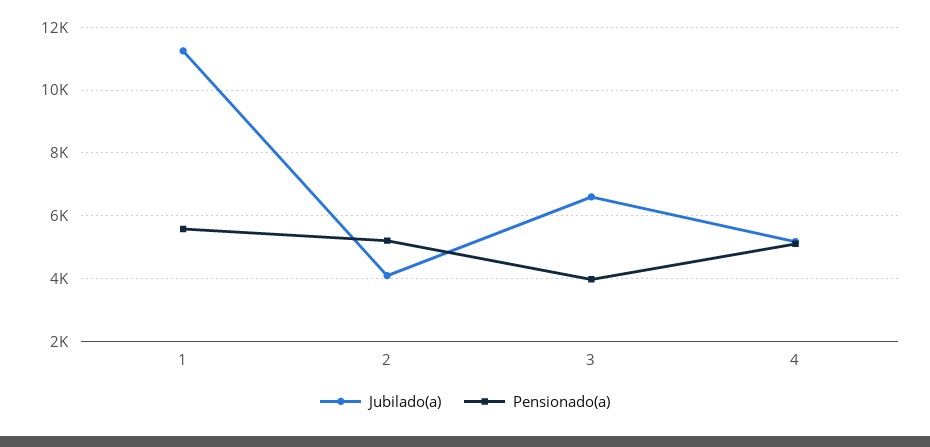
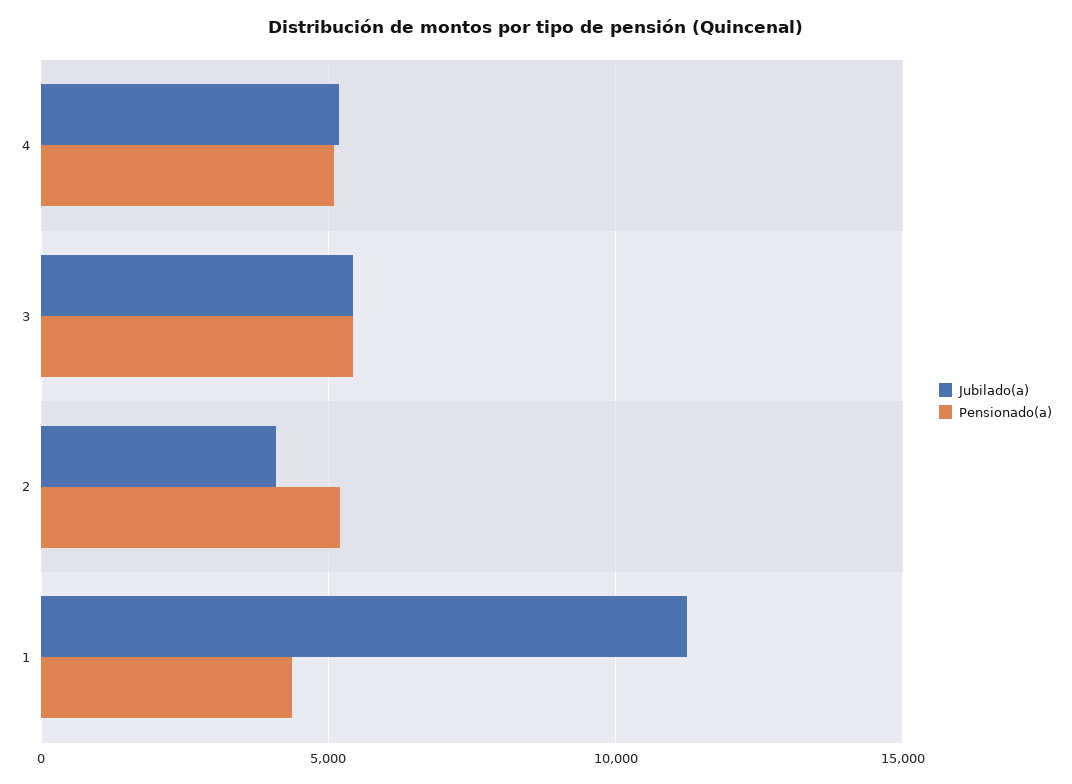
Pensionado(a), 1: 5600 -> 4500
Jubilado(a), 3: 6600 -> 5500
Pensionado(a), 3: 4000 -> 5500

